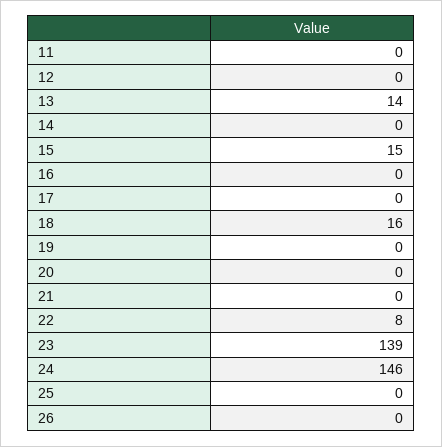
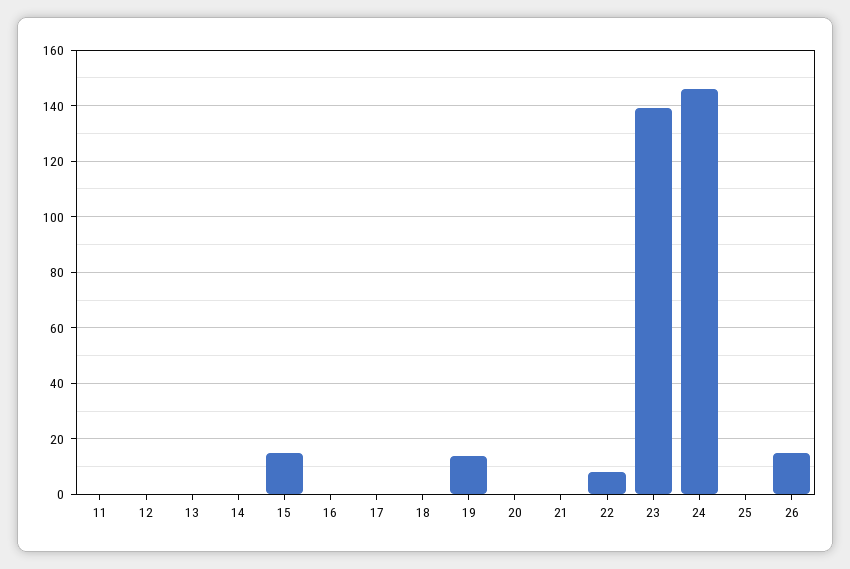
13: 14 -> 0
18: 16 -> 0
19: 0 -> 15
26: 0 -> 15

